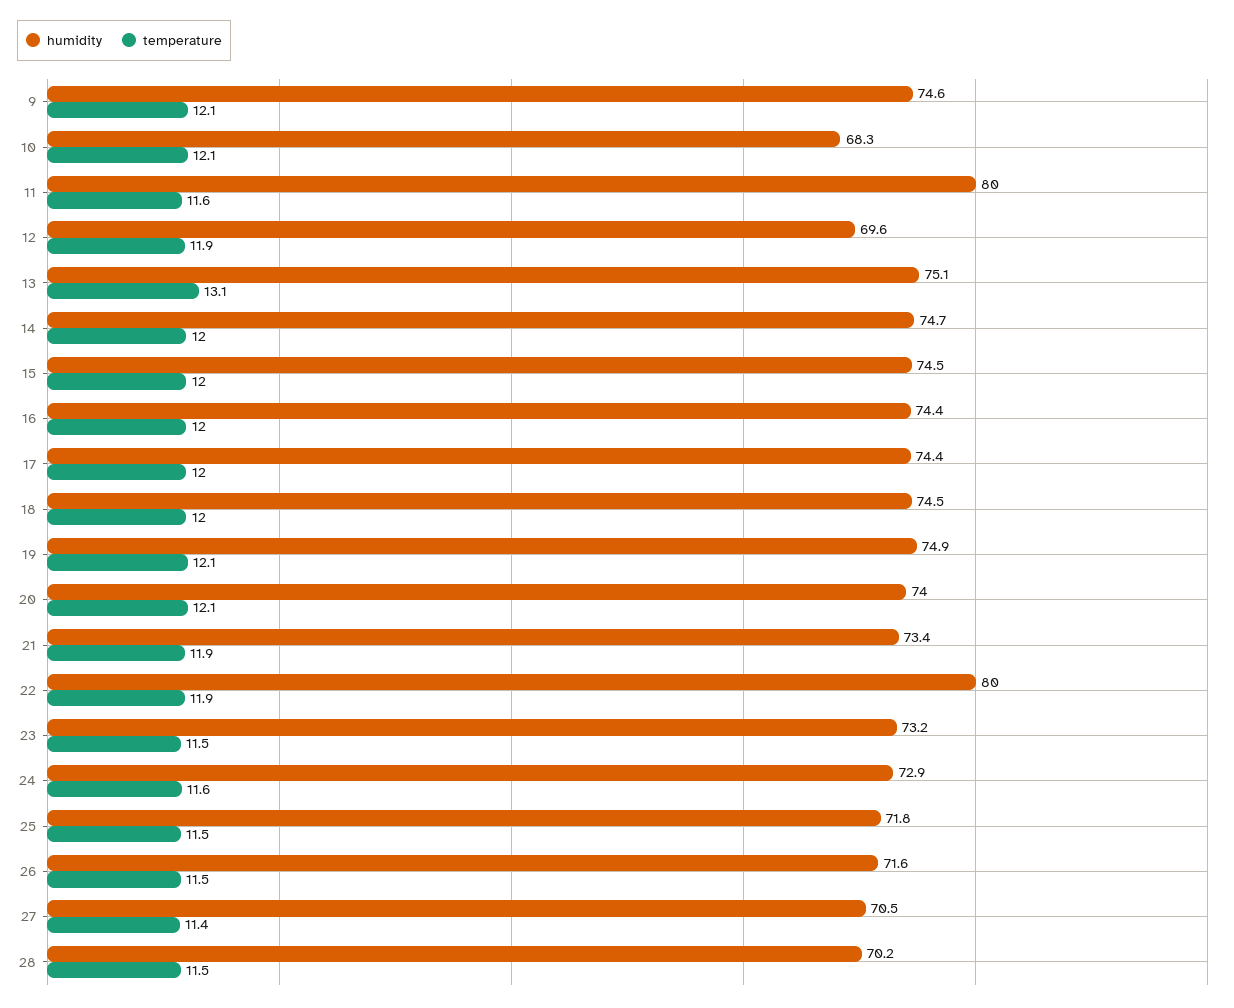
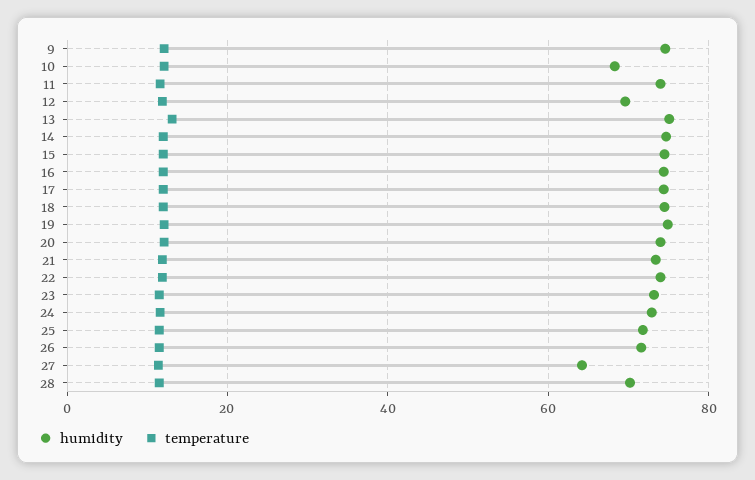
humidity, 11: 80 -> 74
humidity, 22: 80 -> 74
humidity, 27: 70.5 -> 64

